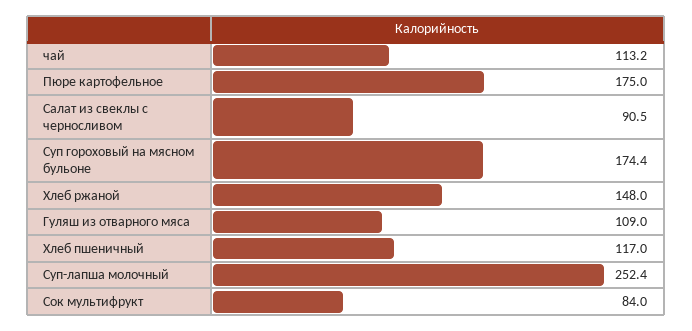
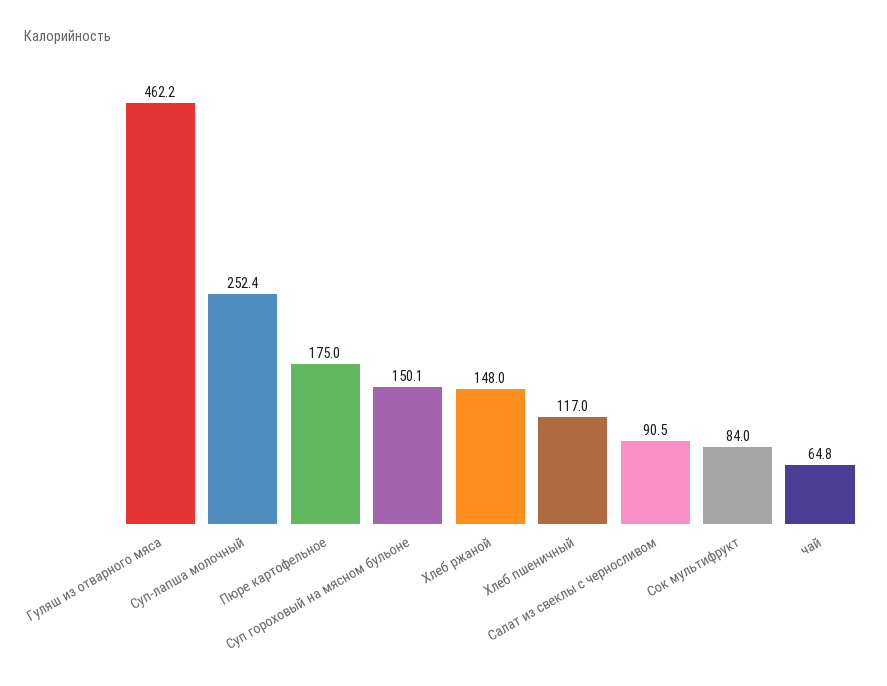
чай: 113.2 -> 64.8
Суп гороховый на мясном бульоне: 174.4 -> 150.1
Гуляш из отварного мяса: 109 -> 462.2

